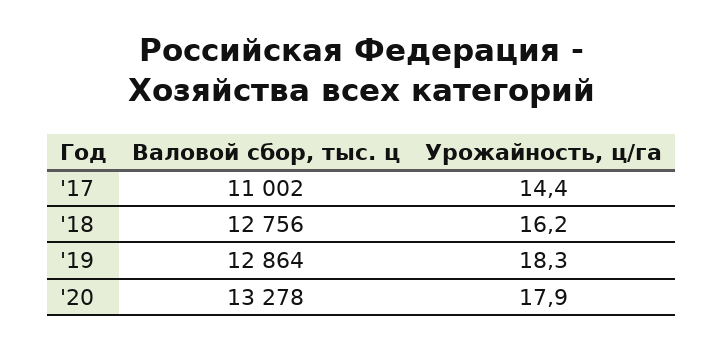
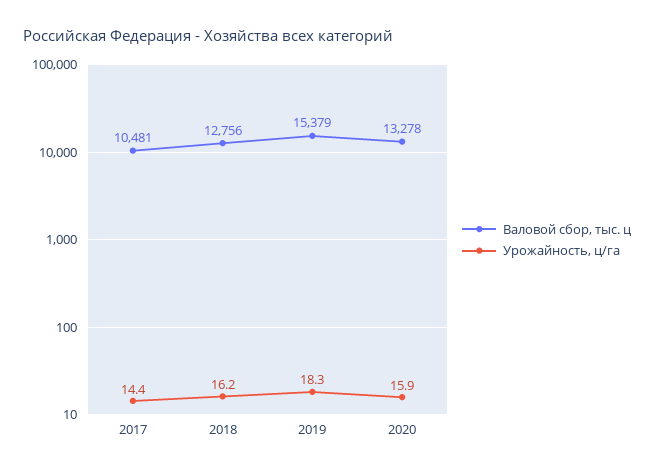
Валовой сбор, тыс. ц, '17: 11002 -> 10481
Валовой сбор, тыс. ц, '19: 12864 -> 15379
Урожайность, ц/га, '20: 17.9 -> 15.9

